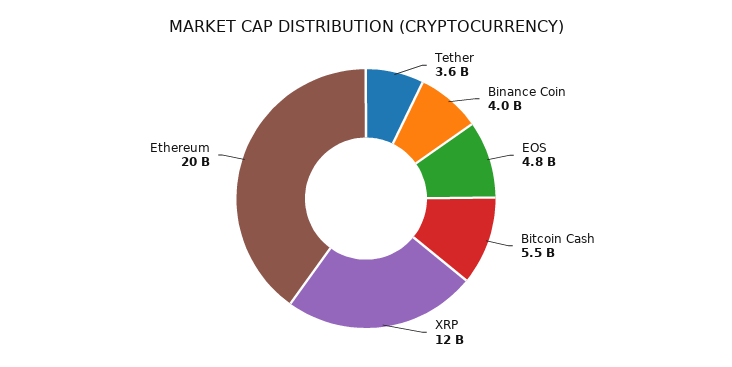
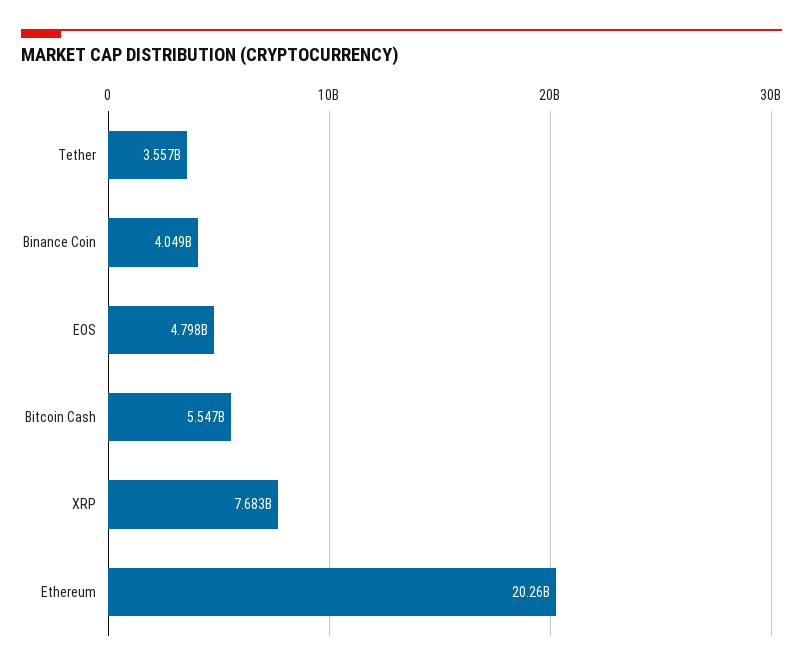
XRP: 12000000000 -> 7683000000

